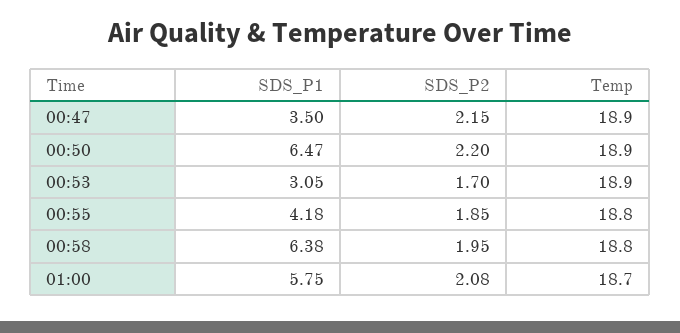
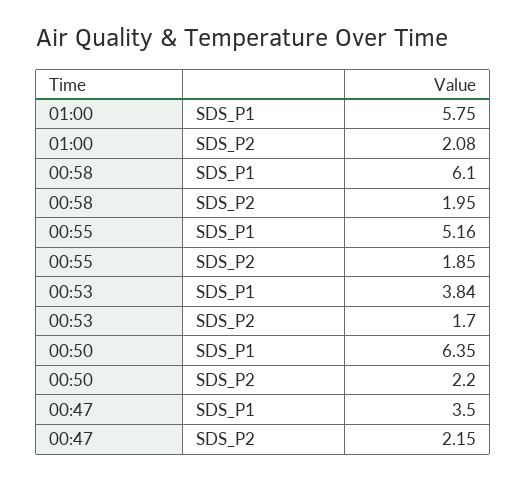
Temp, 00:47: 18.9 -> none
SDS_P1, 00:50: 6.47 -> 6.35
Temp, 00:50: 18.9 -> none
SDS_P1, 00:53: 3.05 -> 3.84
Temp, 00:53: 18.9 -> none
SDS_P1, 00:55: 4.18 -> 5.16
Temp, 00:55: 18.8 -> none
SDS_P1, 00:58: 6.38 -> 6.1
Temp, 00:58: 18.8 -> none
Temp, 01:00: 18.7 -> none

